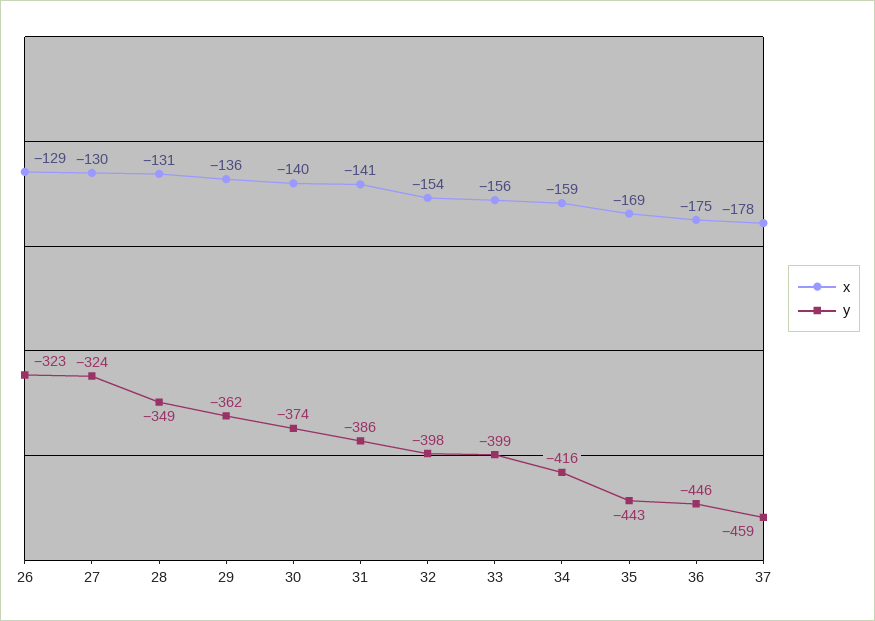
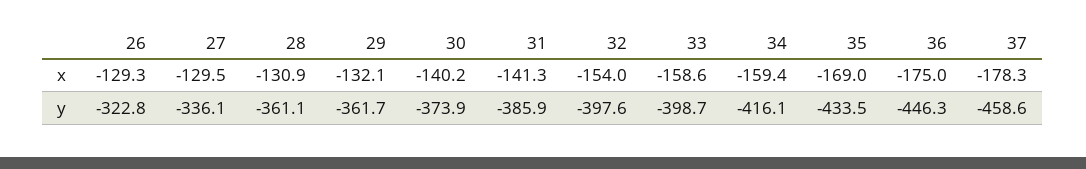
y, 27: -324 -> -336.1
y, 28: -349 -> -361.1
x, 29: -136 -> -132.1
x, 33: -156 -> -158.6
y, 35: -443 -> -433.5

